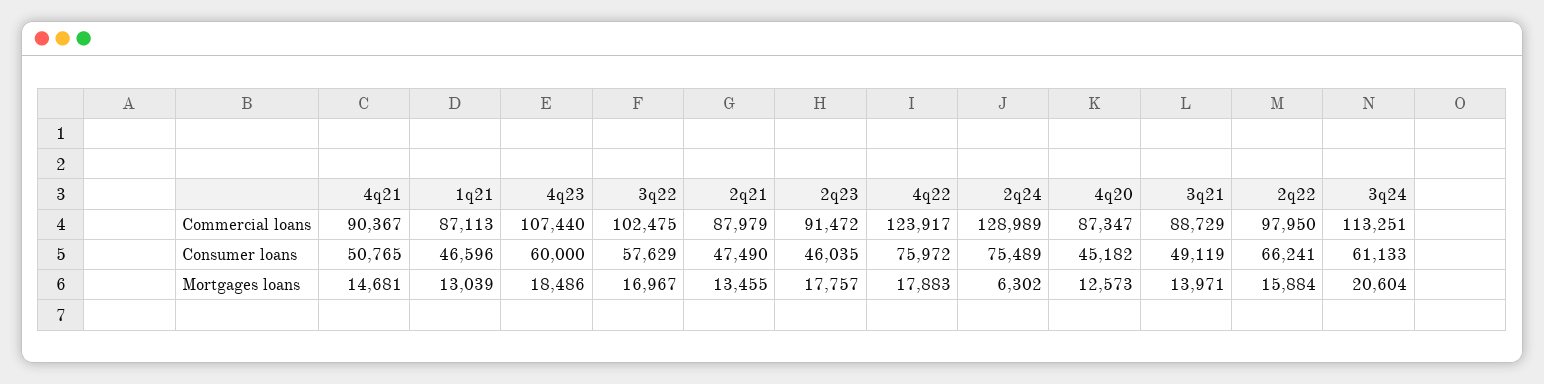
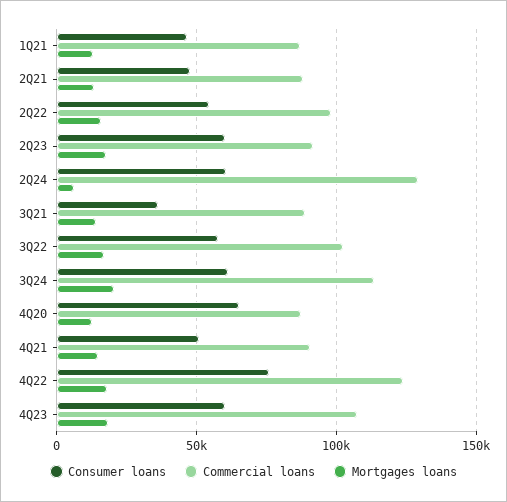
Consumer loans, 2q23: 46035 -> 60000
Consumer loans, 2q24: 75489 -> 60000
Consumer loans, 4q20: 45182 -> 65000
Consumer loans, 3q21: 49119 -> 35000
Consumer loans, 2q22: 66241 -> 55000

